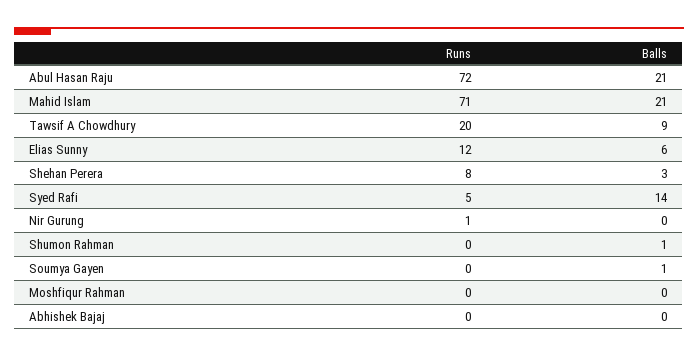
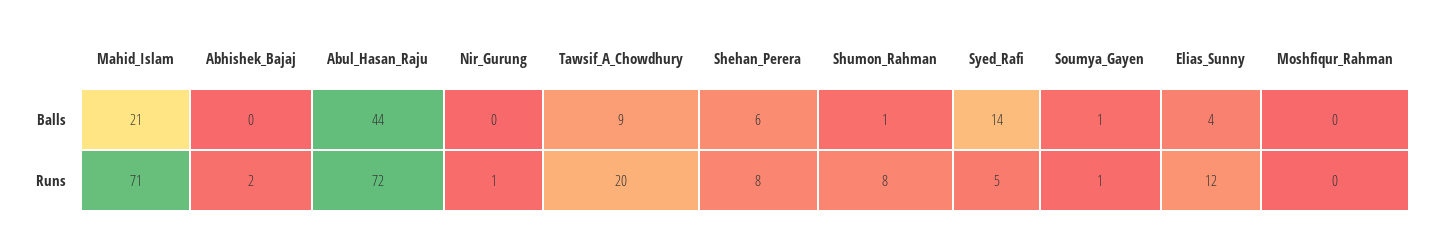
Balls, Abul Hasan Raju: 21 -> 44
Balls, Elias Sunny: 6 -> 4
Balls, Shehan Perera: 3 -> 6
Runs, Shumon Rahman: 0 -> 8
Runs, Soumya Gayen: 0 -> 1
Runs, Abhishek Bajaj: 0 -> 2

